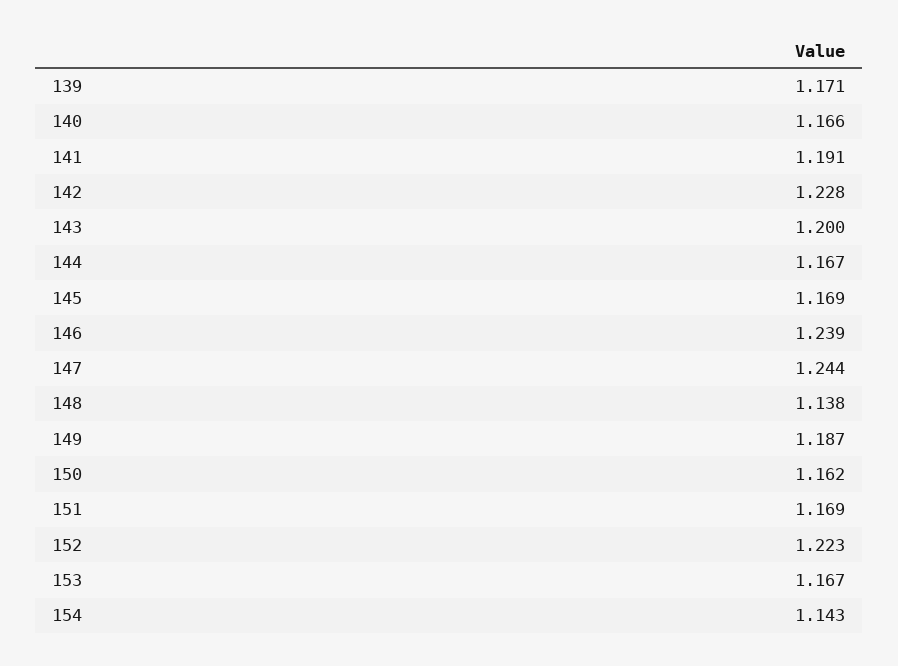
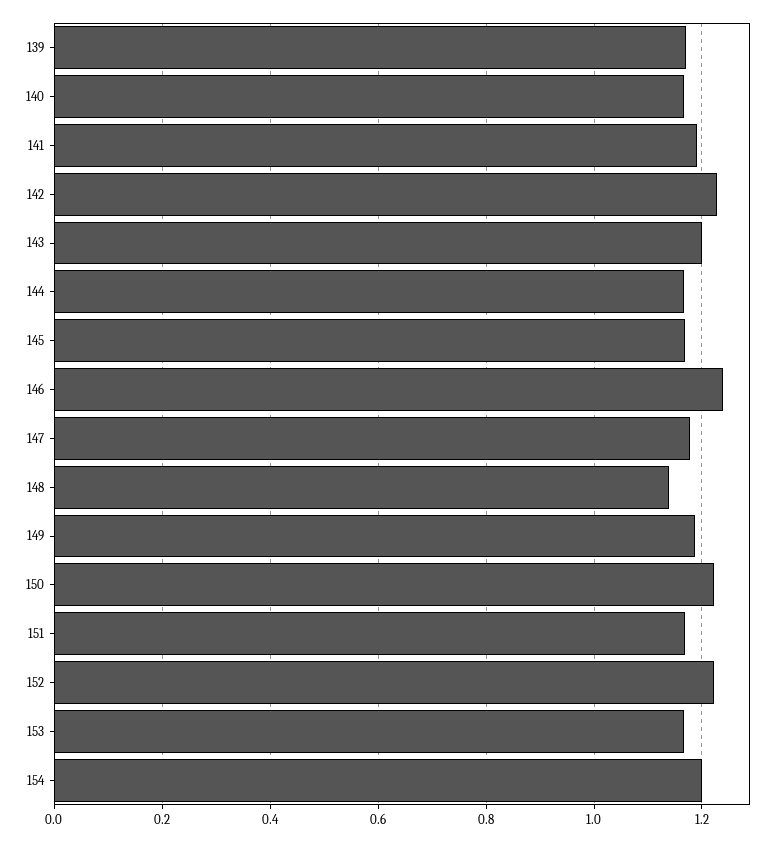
147: 1.244 -> 1.18
150: 1.162 -> 1.22
154: 1.143 -> 1.2

